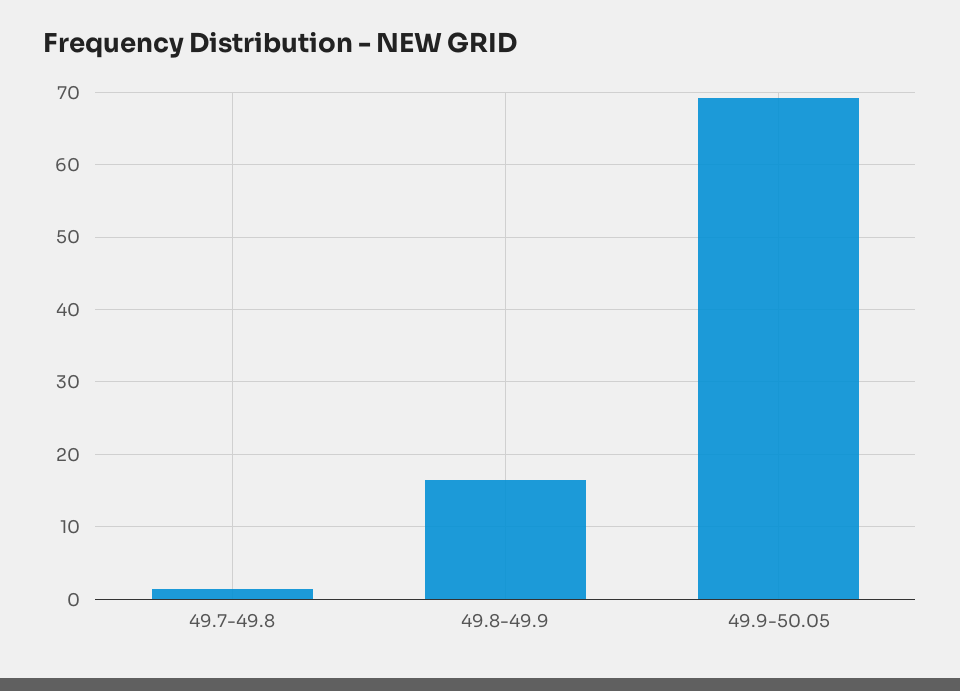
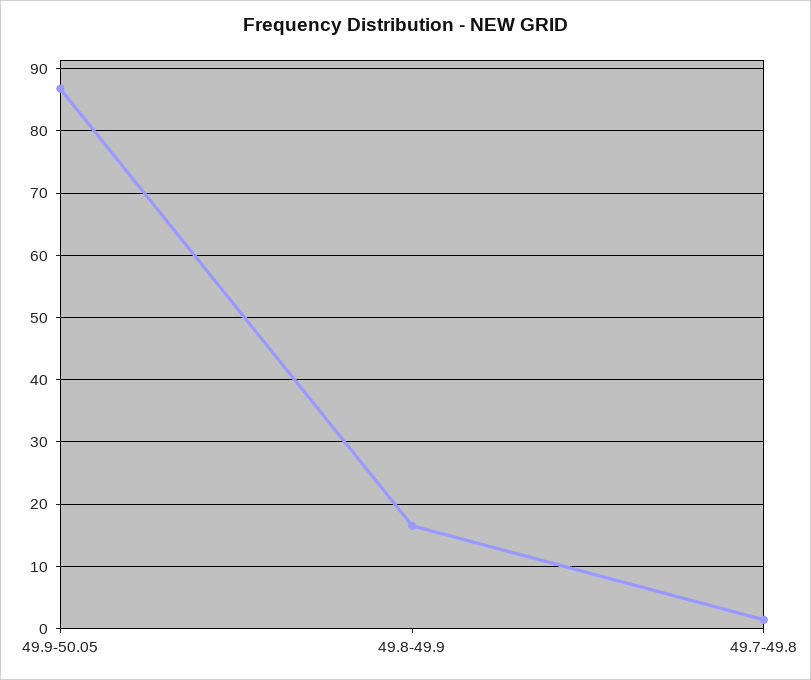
49.9-50.05: 69 -> 87

